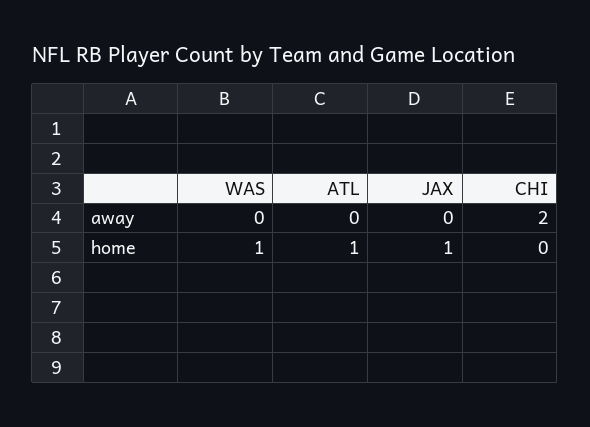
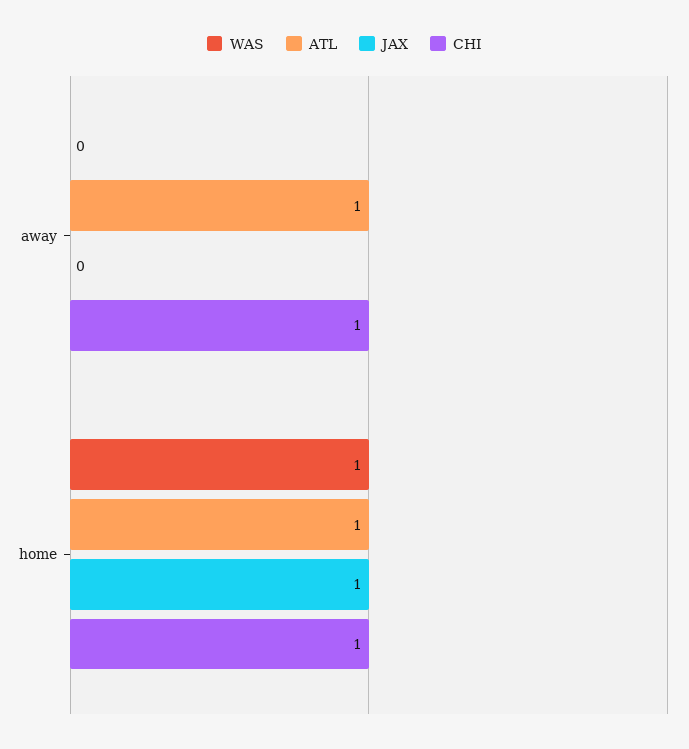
ATL, away: 0 -> 1
CHI, away: 2 -> 1
CHI, home: 0 -> 1

